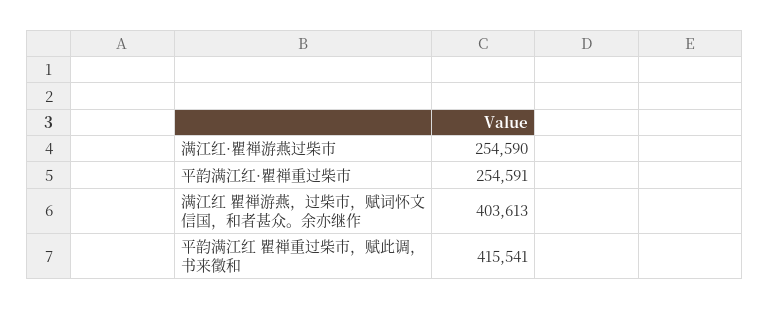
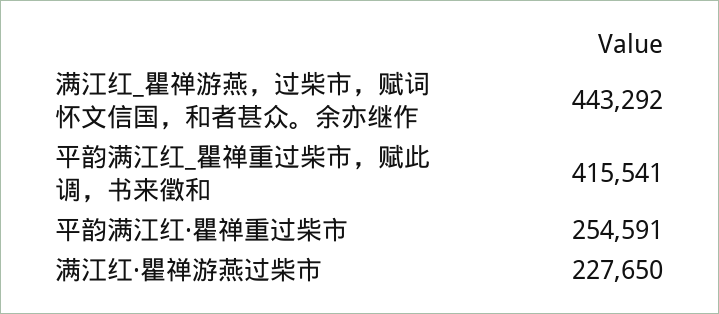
满江红·瞿禅游燕过柴市: 254590 -> 227650
满江红 瞿禅游燕，过柴市，赋词怀文信国，和者甚众。余亦继作: 403613 -> 443292

